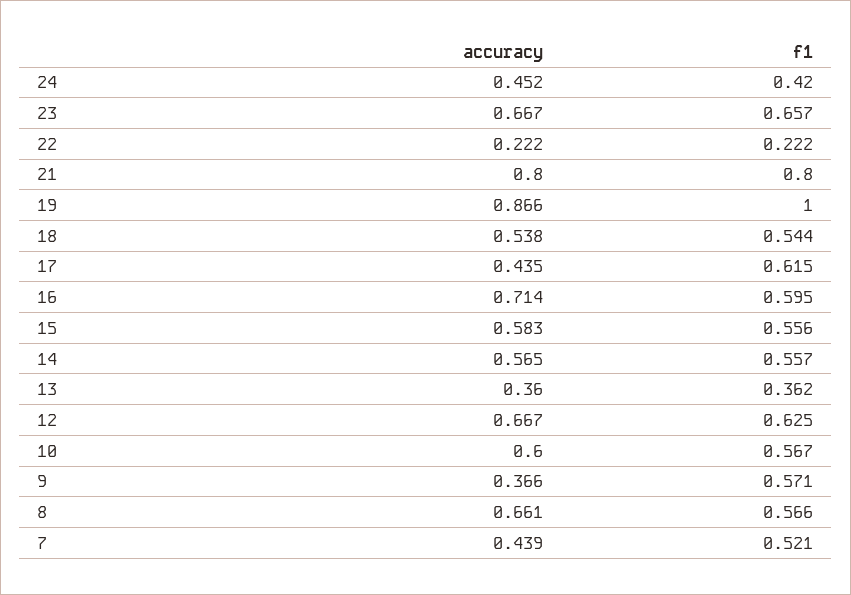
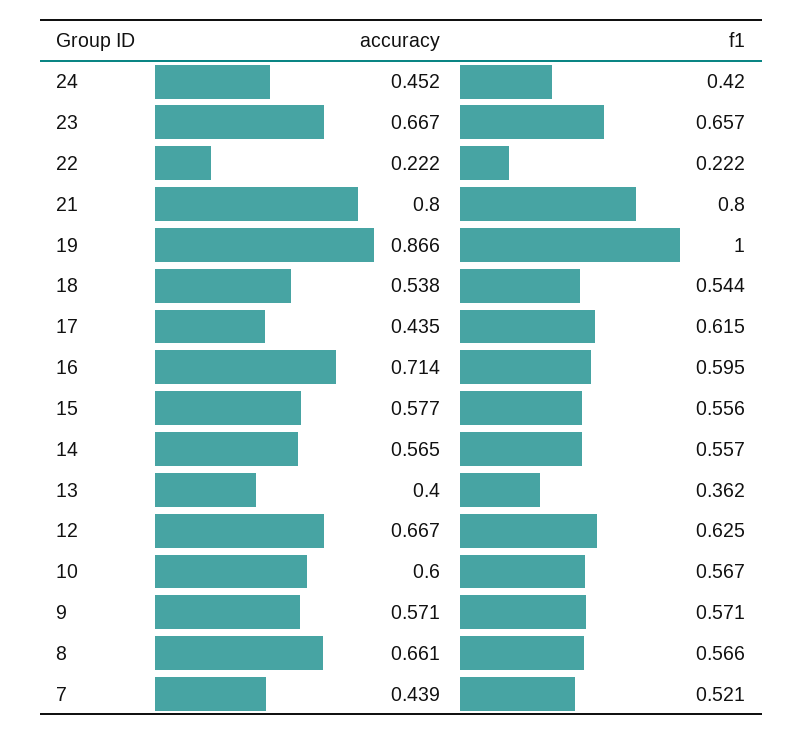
accuracy, 15: 0.583 -> 0.577
accuracy, 13: 0.36 -> 0.4
accuracy, 9: 0.366 -> 0.571

